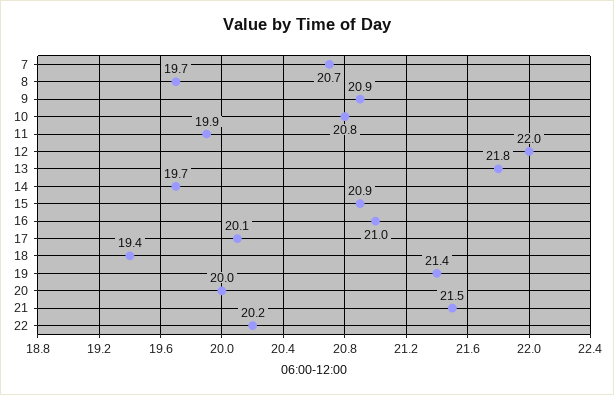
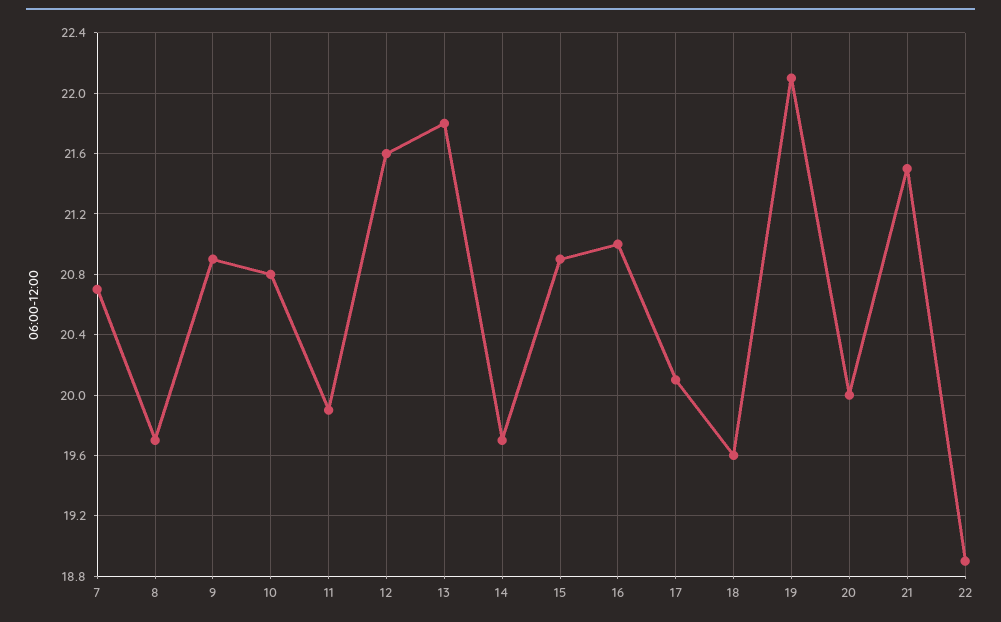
12: 22 -> 21.6
18: 19.4 -> 19.6
19: 21.4 -> 22.1
22: 20.2 -> 18.9

